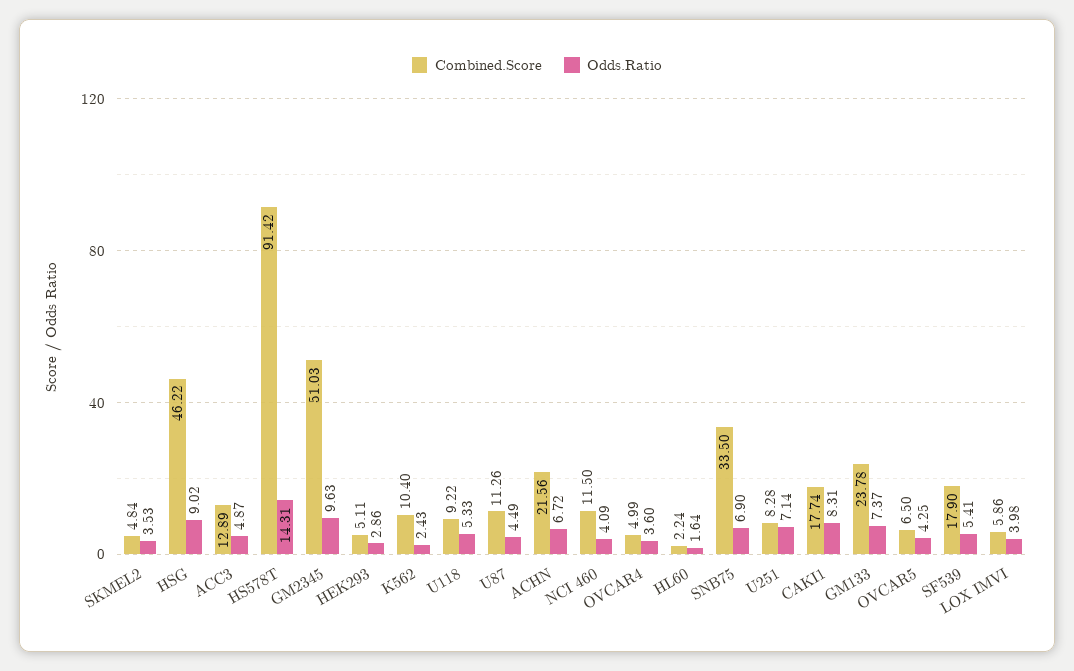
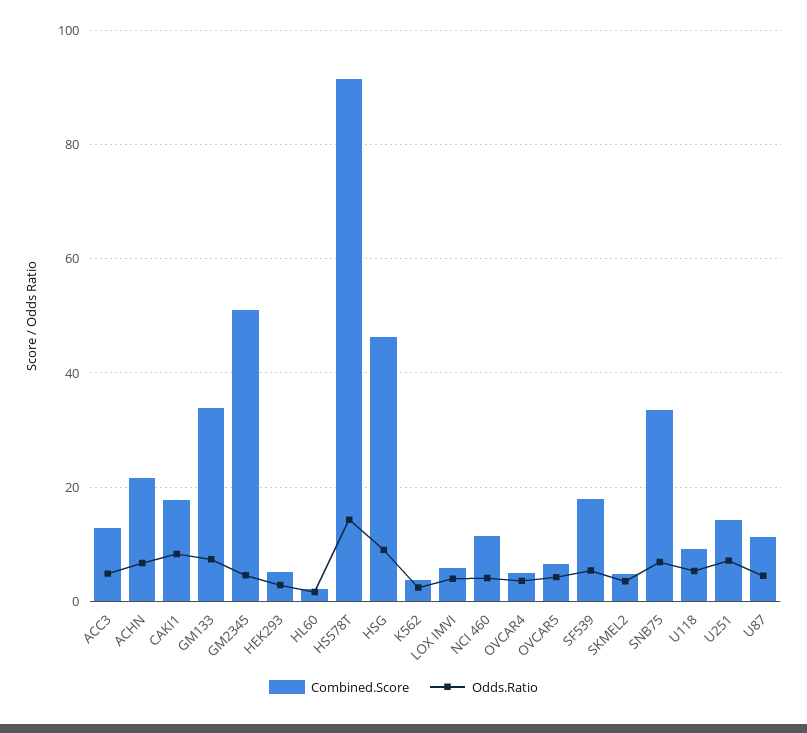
Odds.Ratio, GM2345: 9.63 -> 4
Combined.Score, K562: 10.4 -> 4
Combined.Score, U251: 8.28 -> 14
Combined.Score, GM133: 23.78 -> 34

